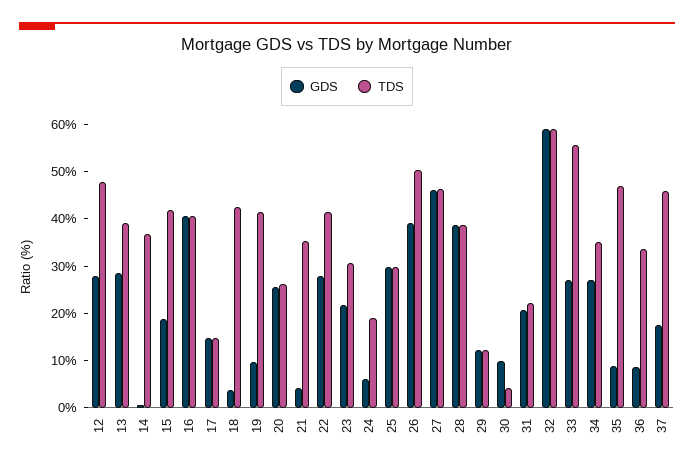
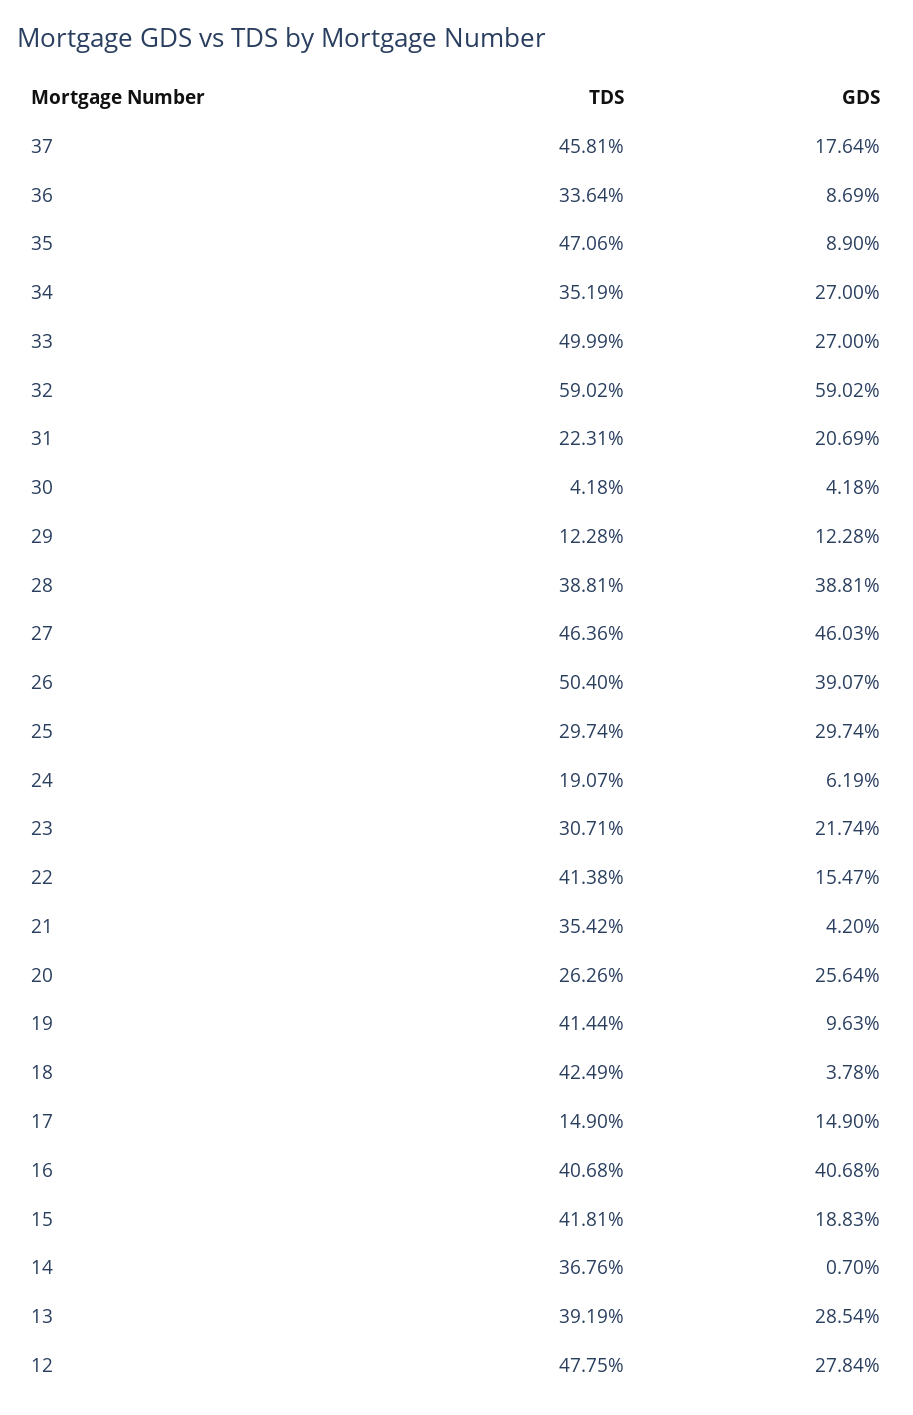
GDS, 22: 28 -> 15.47
GDS, 30: 10 -> 4.18
TDS, 33: 56 -> 49.99

